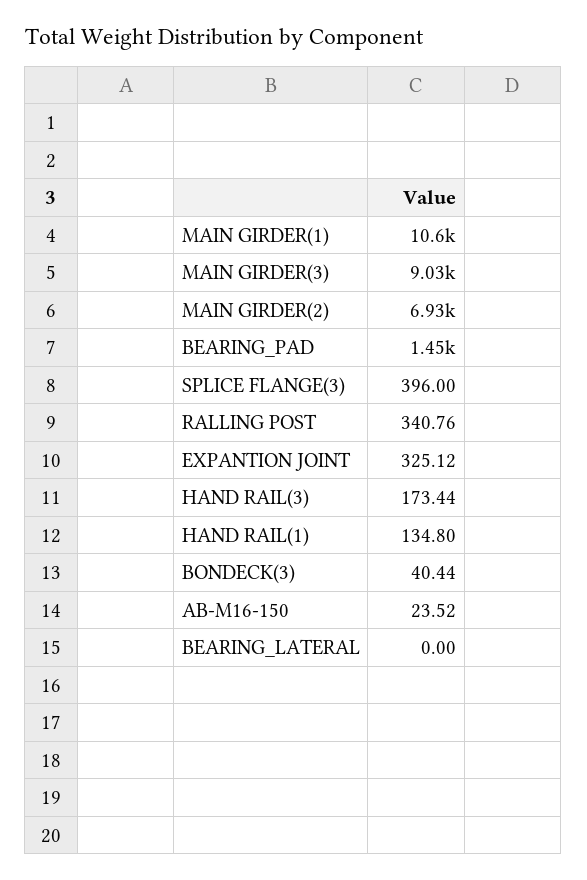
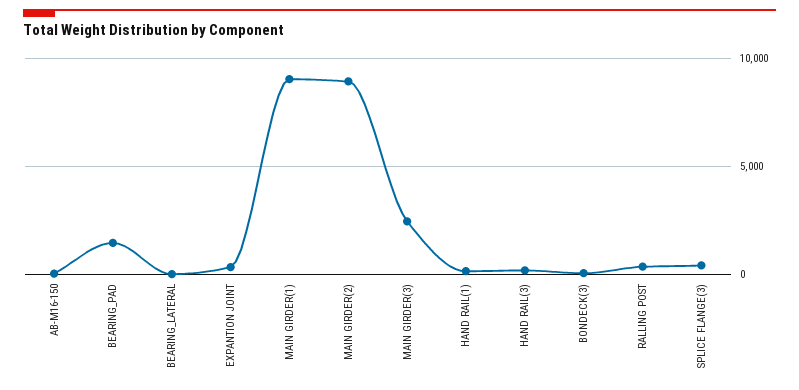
MAIN GIRDER(1): 10600 -> 9000
MAIN GIRDER(3): 9030 -> 2500
MAIN GIRDER(2): 6930 -> 9000

